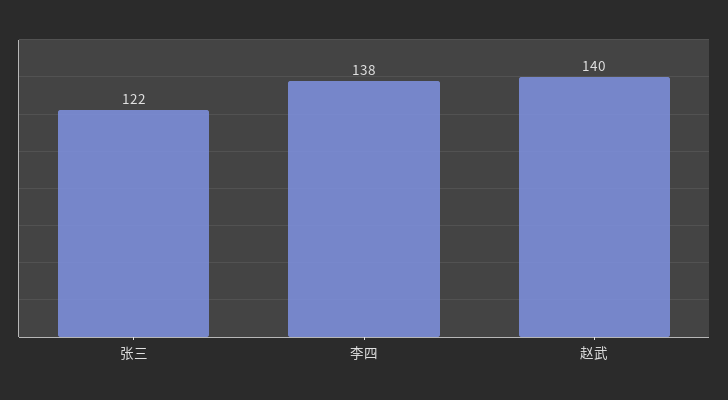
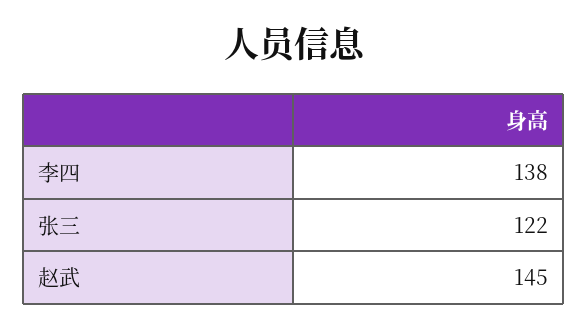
赵武: 140 -> 145

